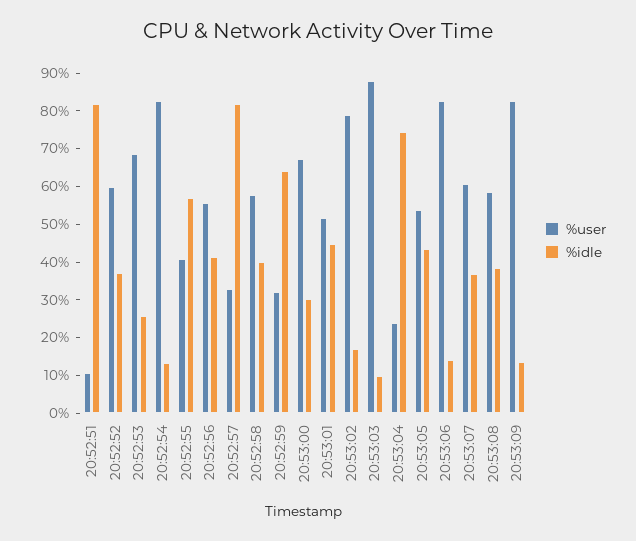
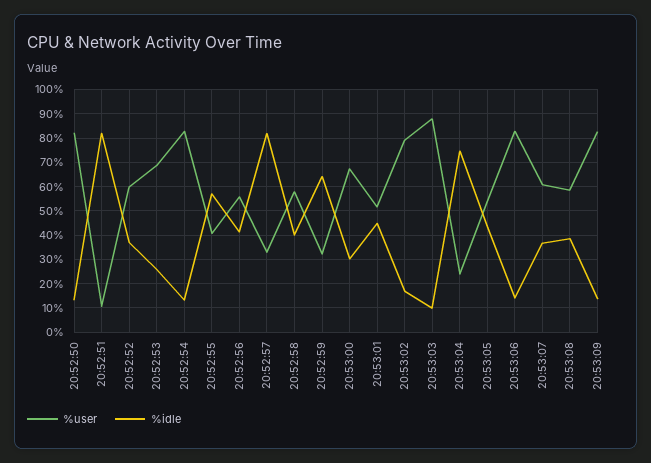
%user, 20:52:50: none -> 82.5
%idle, 20:52:50: none -> 12.5

